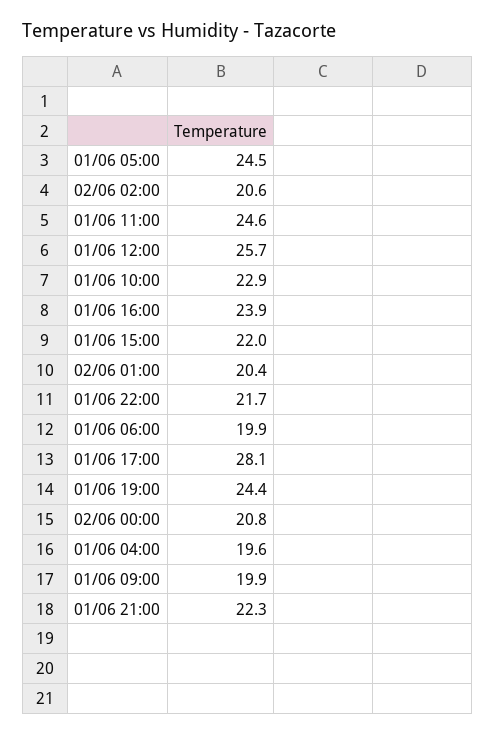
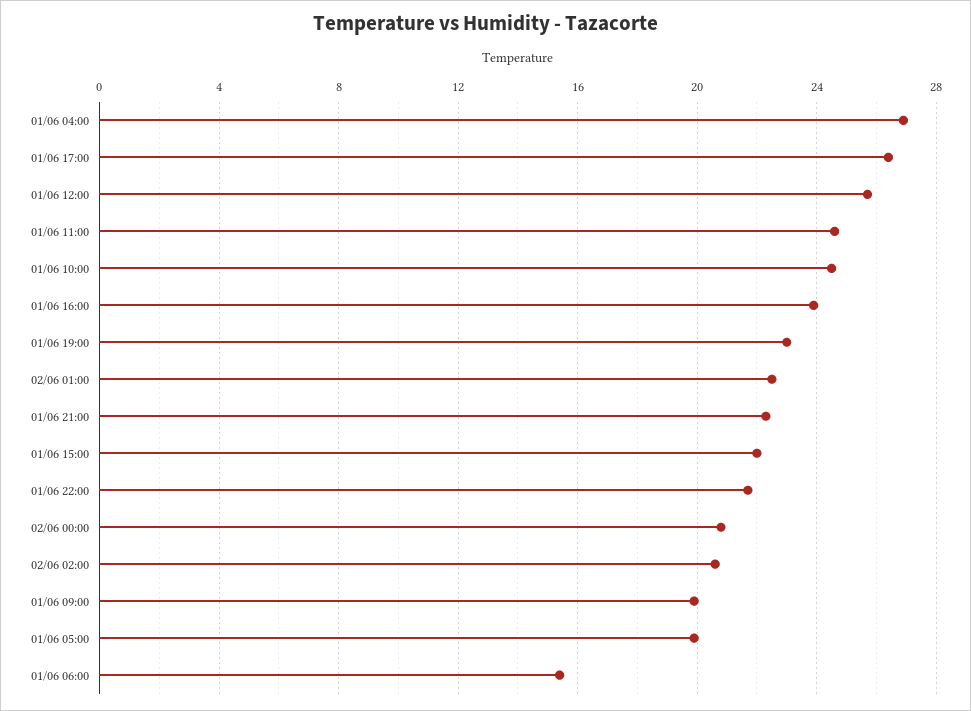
01/06 05:00: 24.5 -> 20
01/06 10:00: 22.9 -> 24.5
02/06 01:00: 20.4 -> 22.5
01/06 06:00: 19.9 -> 15.5
01/06 17:00: 28.1 -> 26.5
01/06 19:00: 24.4 -> 23
01/06 04:00: 19.6 -> 27

